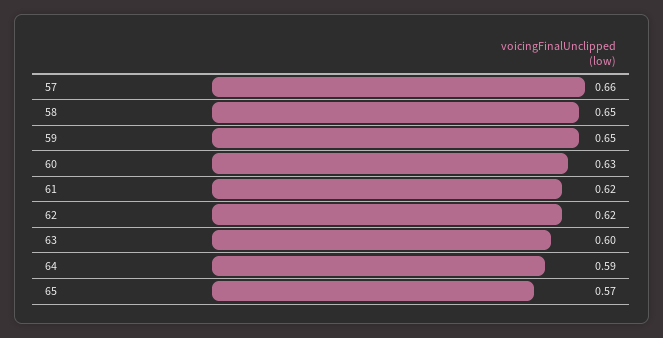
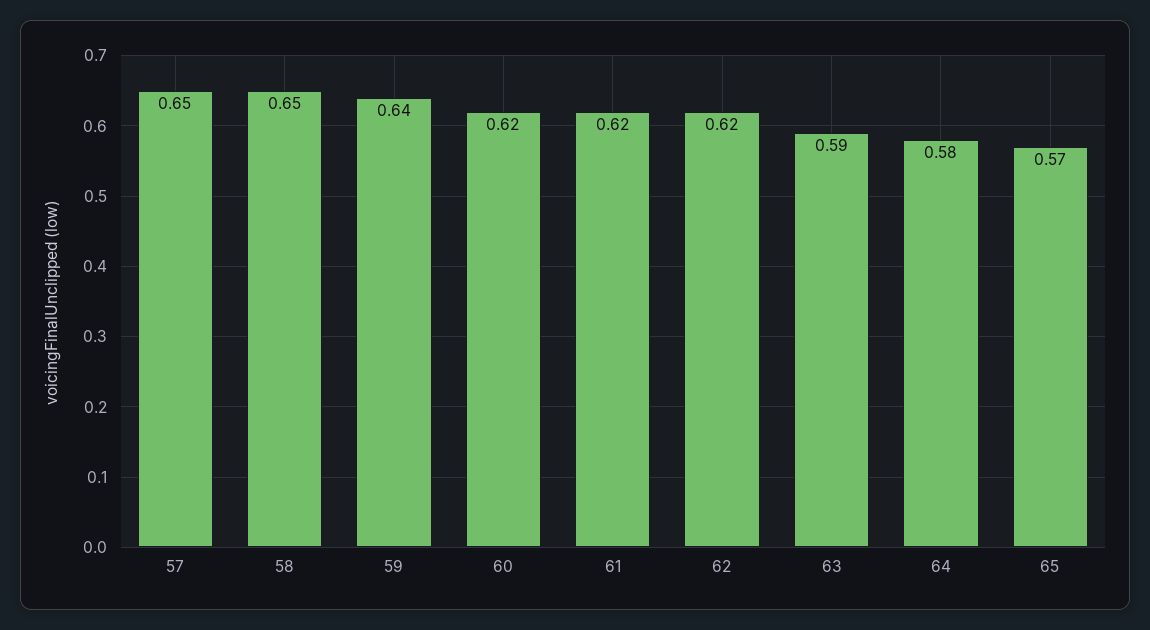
57: 0.66 -> 0.65
59: 0.65 -> 0.64
60: 0.63 -> 0.62
63: 0.6 -> 0.59
64: 0.59 -> 0.58

